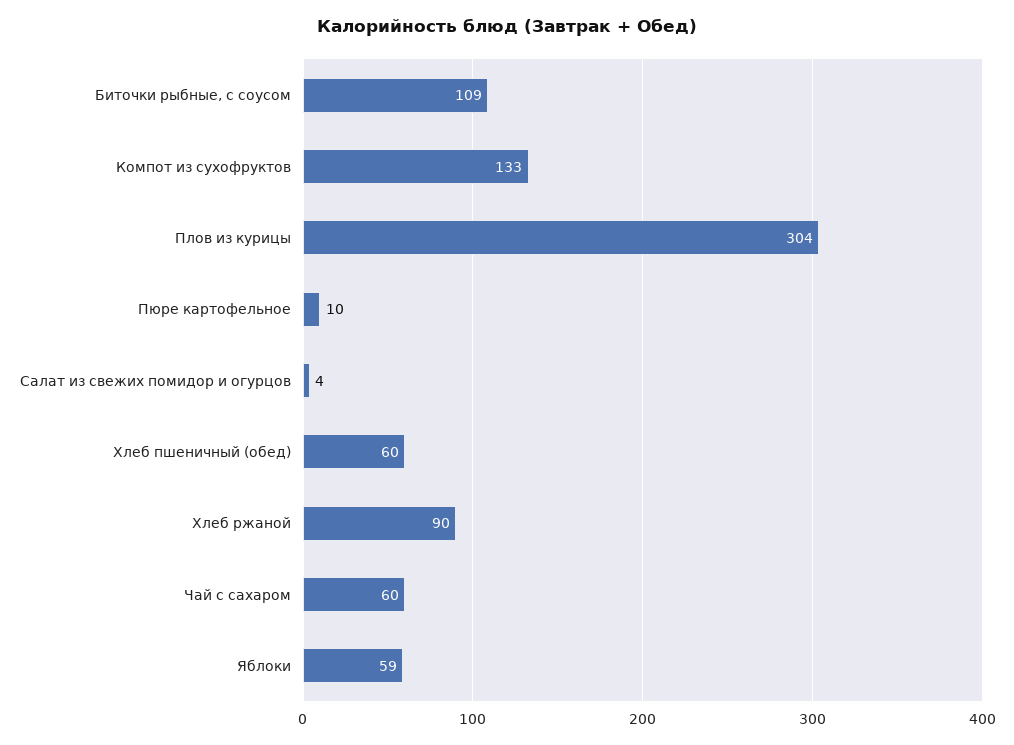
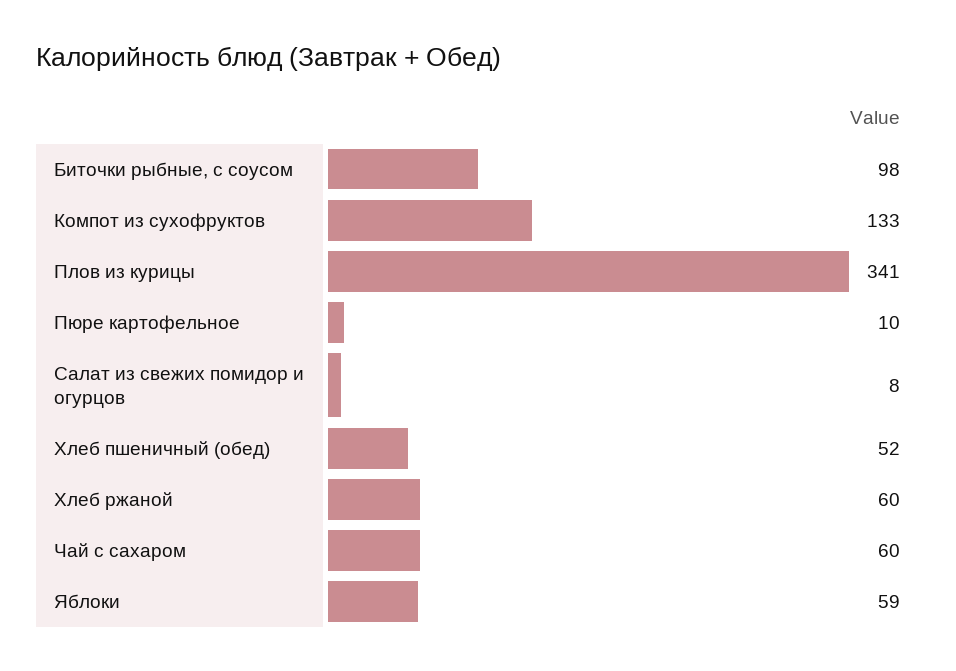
Биточки рыбные, с соусом: 109 -> 98
Плов из курицы: 304 -> 341
Салат из свежих помидор и огурцов: 4 -> 8
Хлеб пшеничный (обед): 60 -> 52
Хлеб ржаной: 90 -> 60

